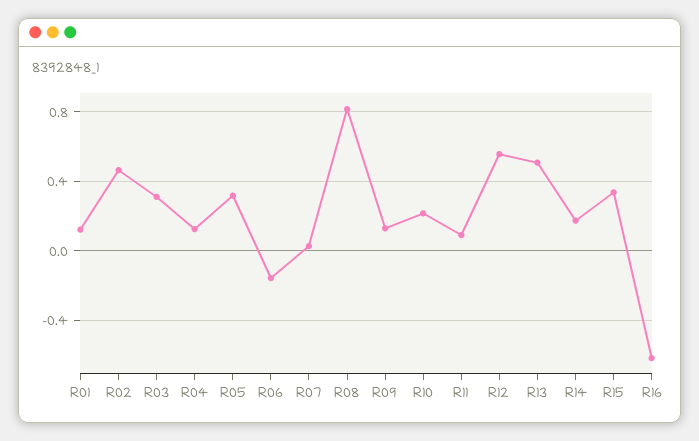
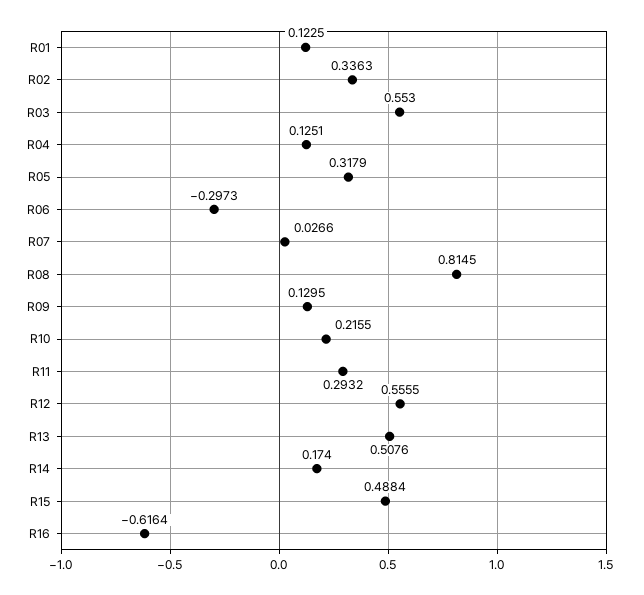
R02: 0.45 -> 0.3363
R03: 0.3 -> 0.553
R06: -0.15 -> -0.2973
R11: 0.1 -> 0.2932
R15: 0.35 -> 0.4884

